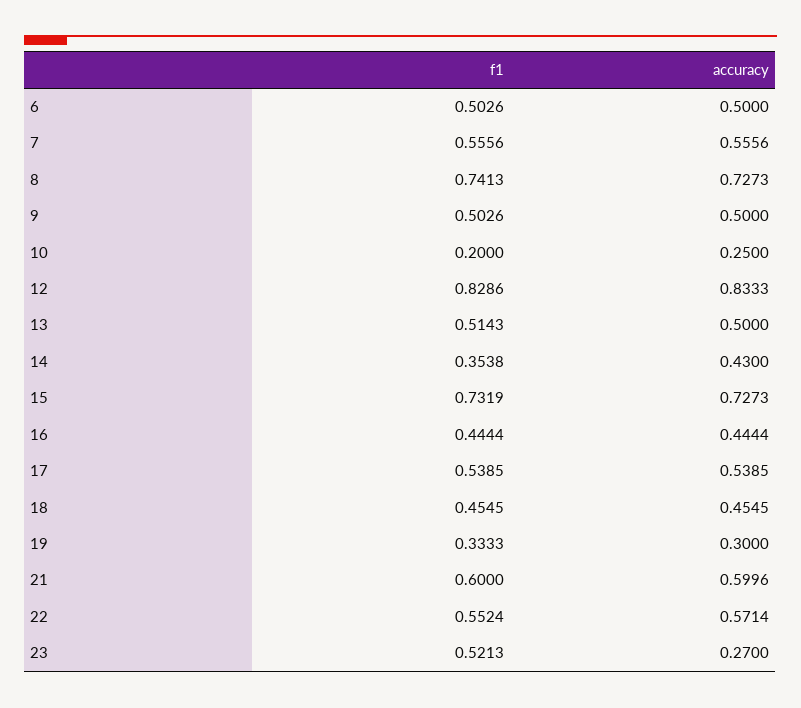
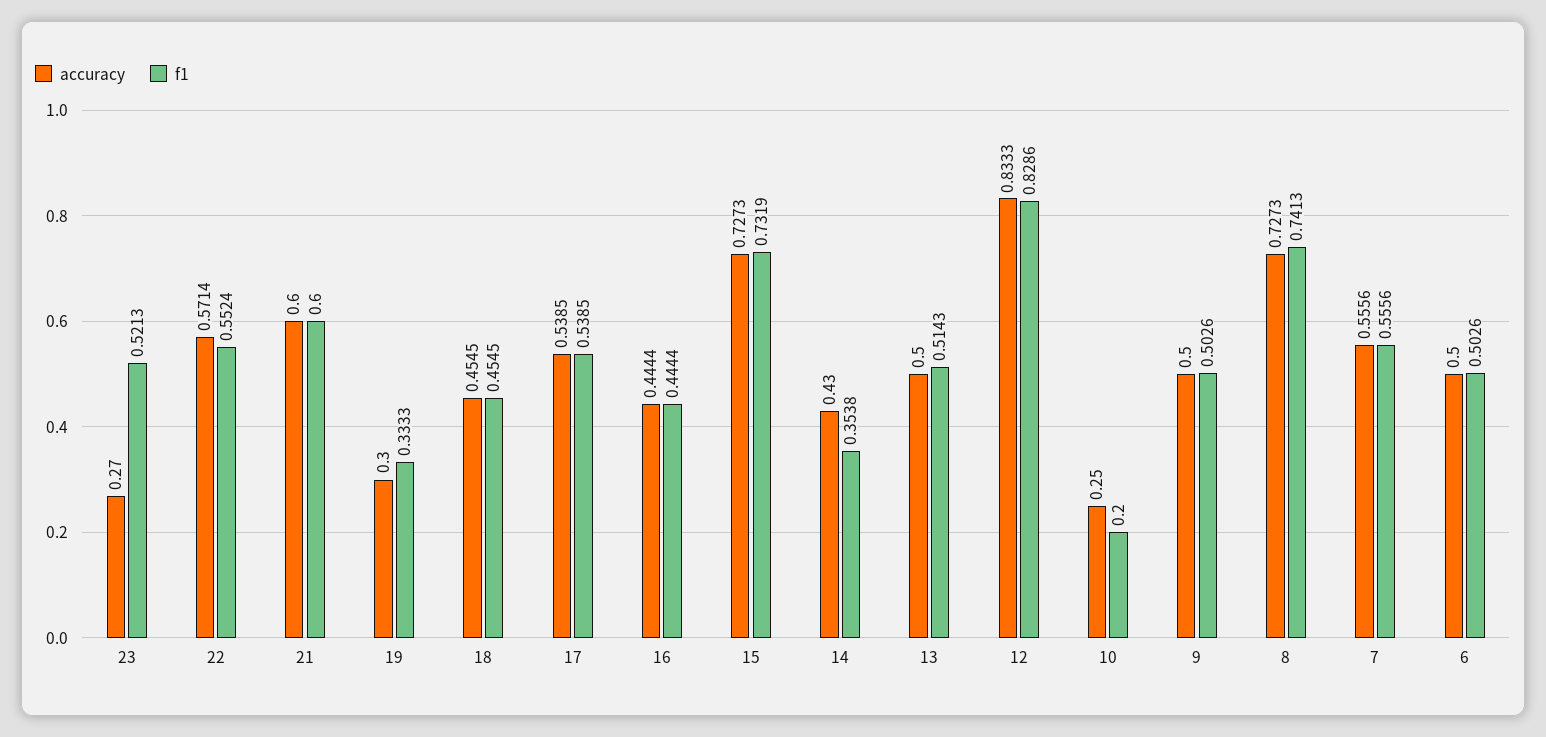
accuracy, 21: 0.5996 -> 0.6

